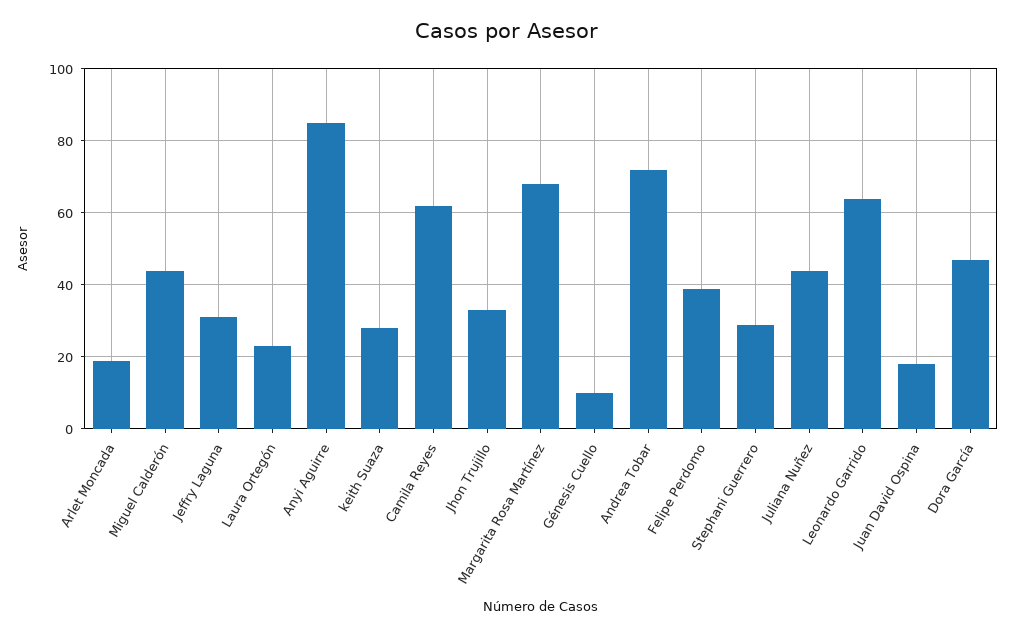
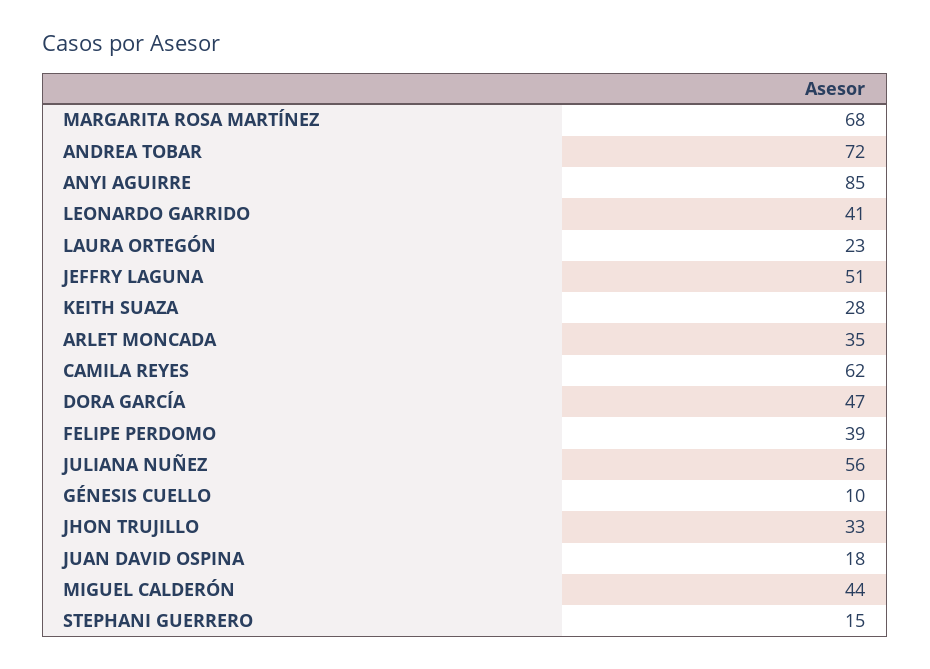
Arlet Moncada: 20 -> 35
Jeffry Laguna: 30 -> 51
Stephani Guerrero: 30 -> 15
Juliana Nuñez: 45 -> 56
Leonardo Garrido: 65 -> 41

